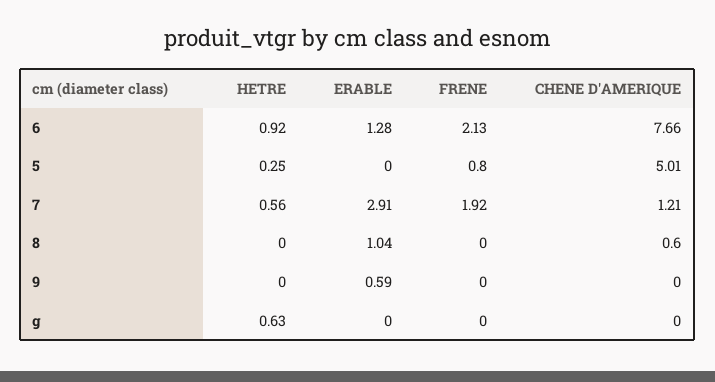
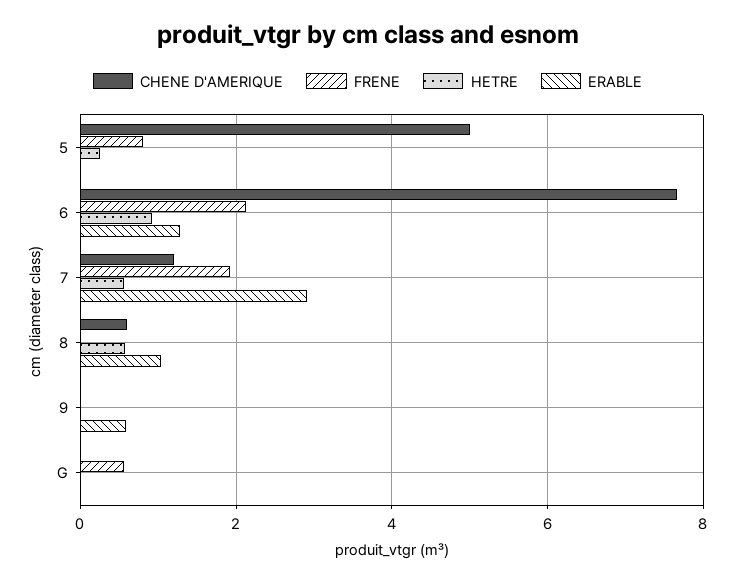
HETRE, 8: 0 -> 0.6
HETRE, g: 0.63 -> 0
FRENE, g: 0 -> 0.6

